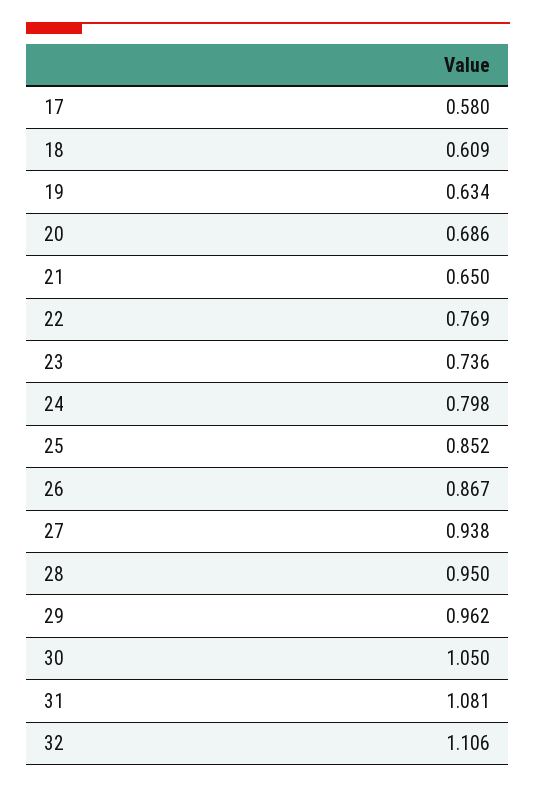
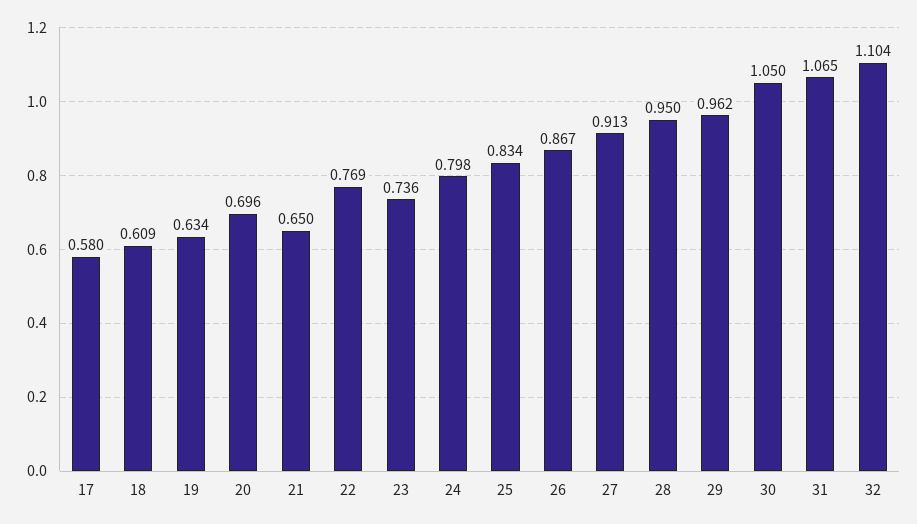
20: 0.686 -> 0.696
25: 0.852 -> 0.834
27: 0.938 -> 0.913
31: 1.081 -> 1.065
32: 1.106 -> 1.104

